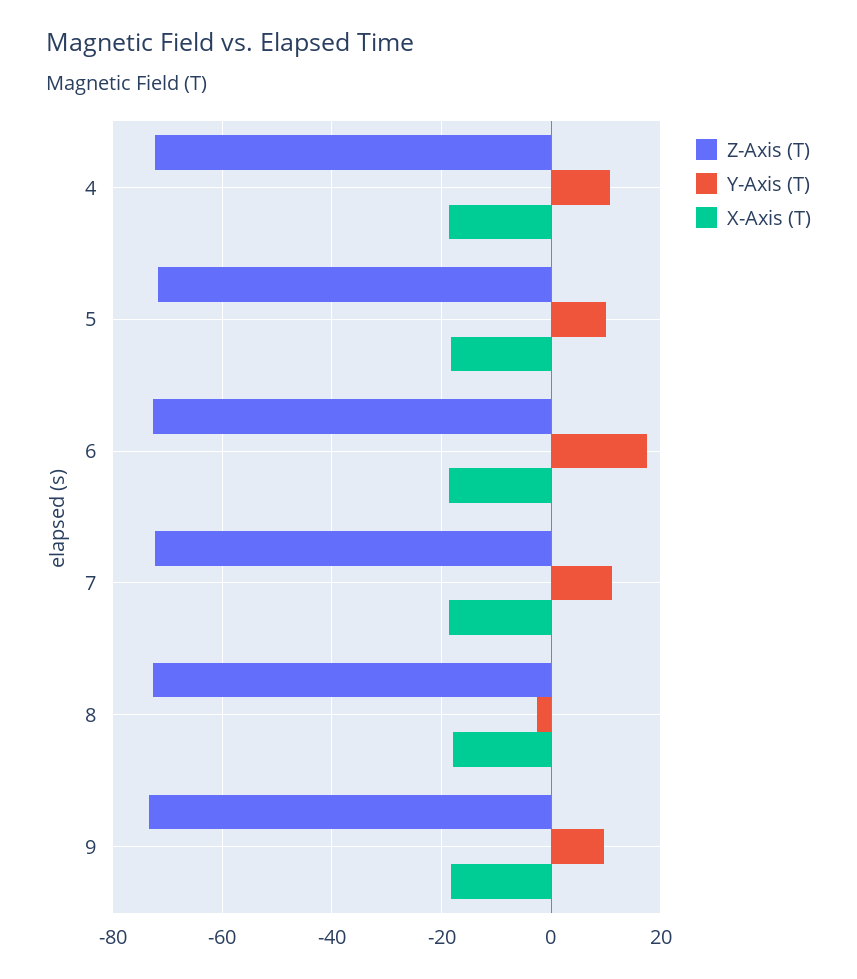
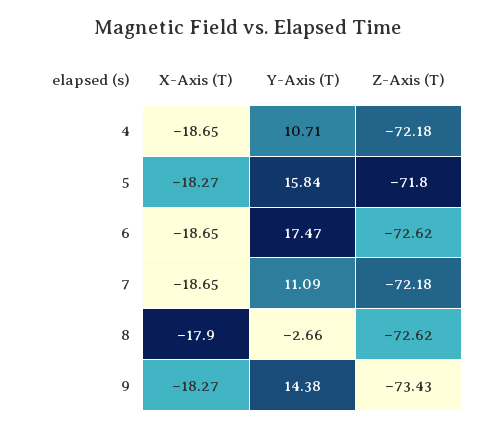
Y-Axis (T), 5: 10 -> 15.84
Y-Axis (T), 9: 10 -> 14.38

